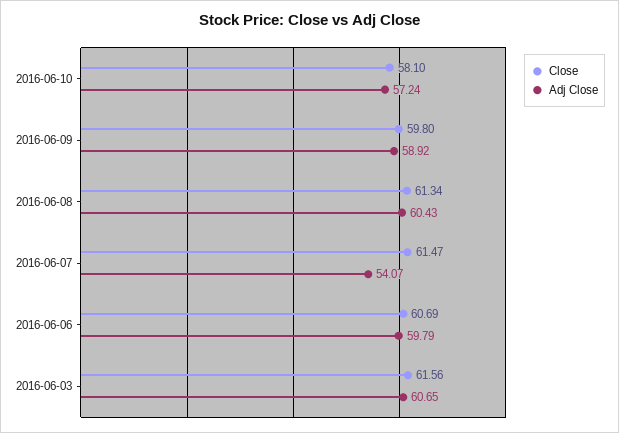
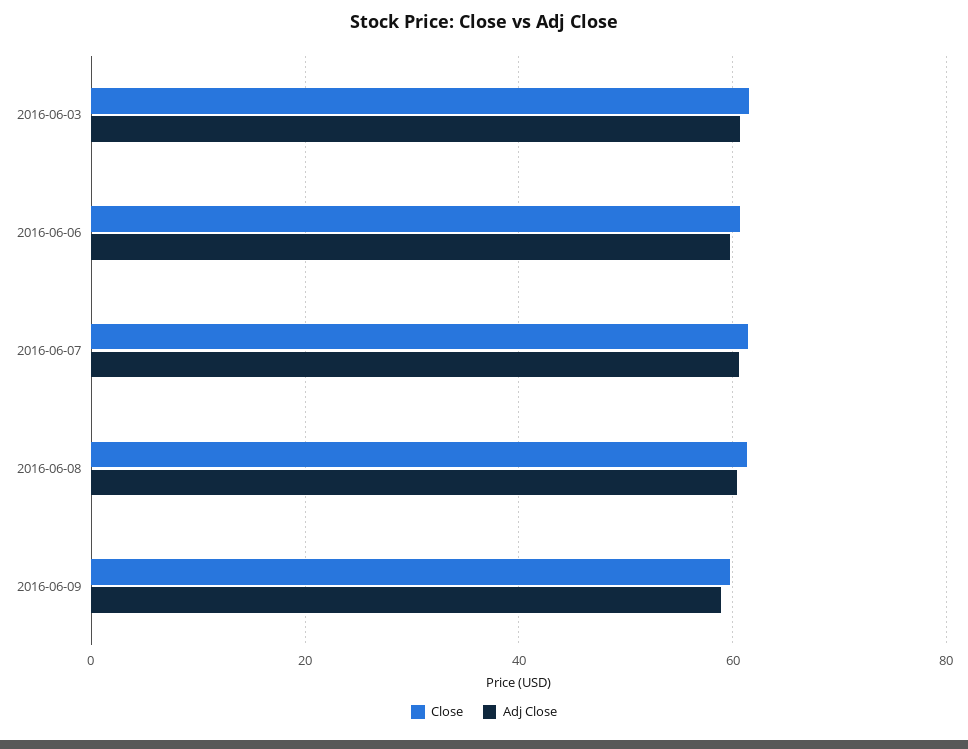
Close, 2016-06-10: 58.1 -> none
Adj Close, 2016-06-10: 57.24 -> none
Adj Close, 2016-06-07: 54.07 -> 60

